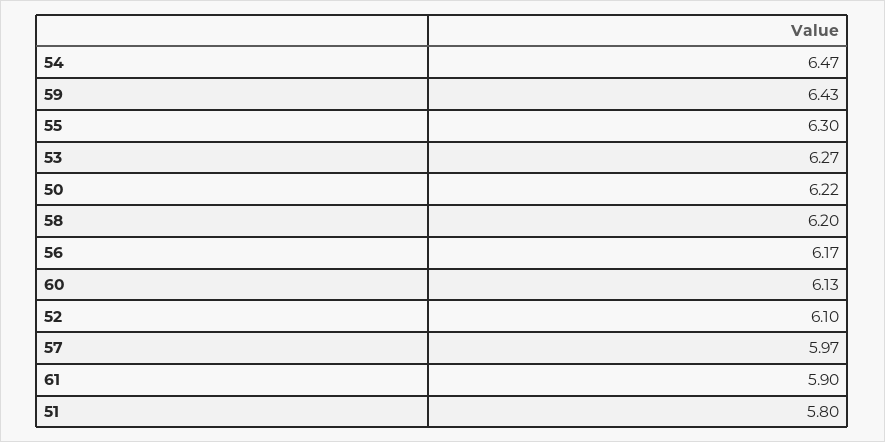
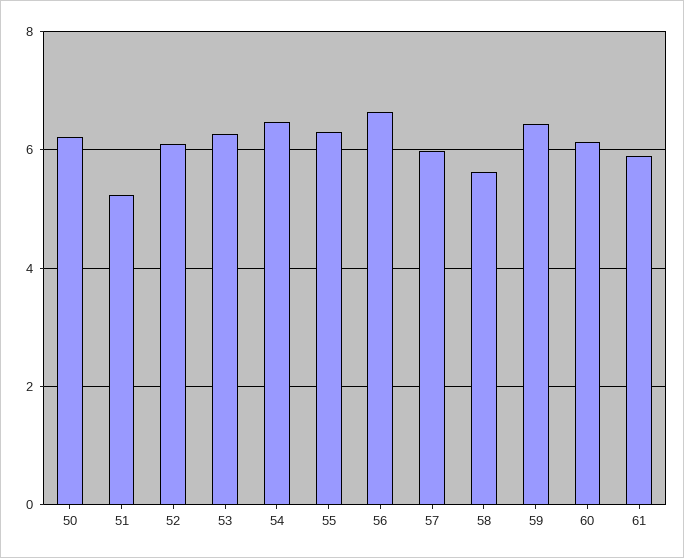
58: 6.2 -> 5.6
56: 6.17 -> 6.6
51: 5.8 -> 5.2

